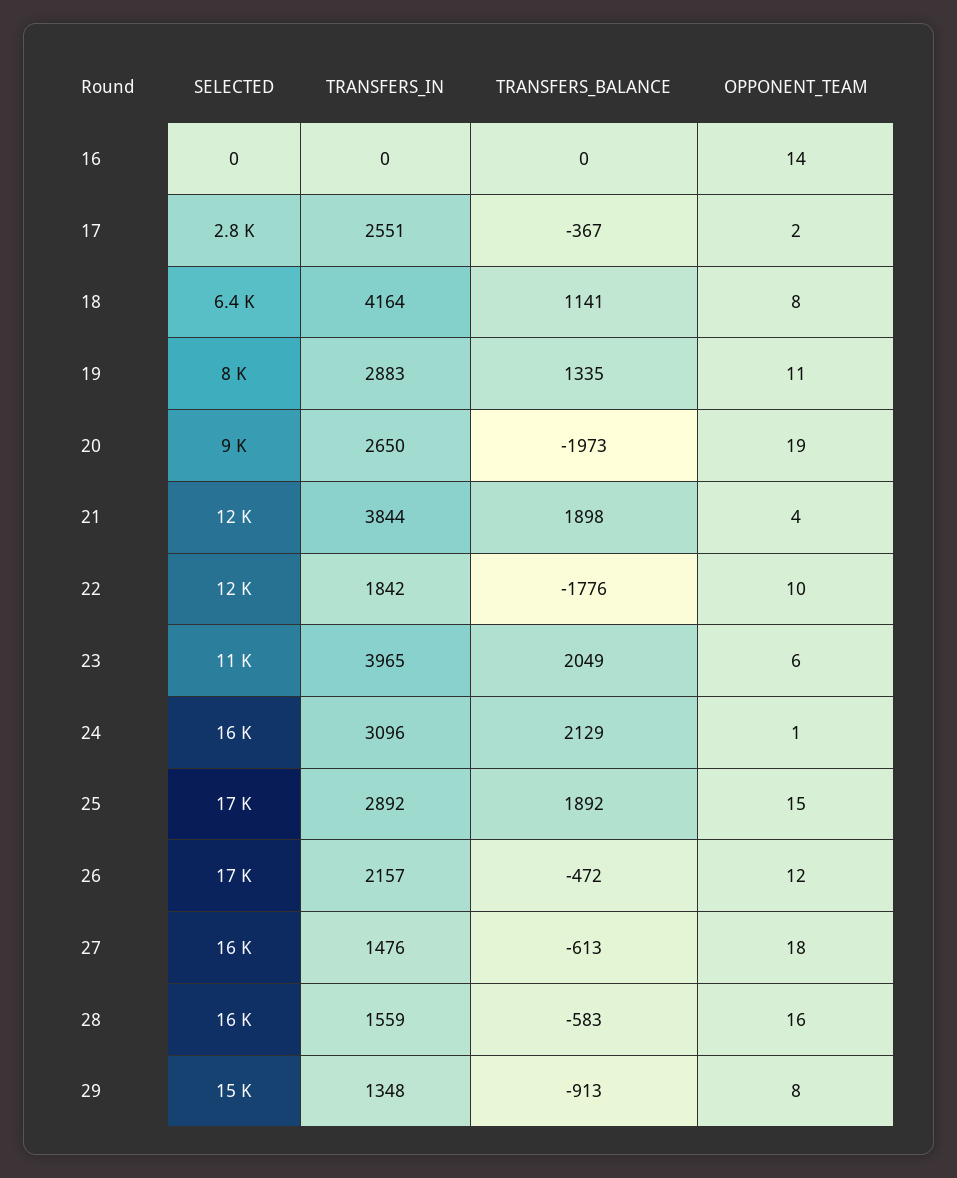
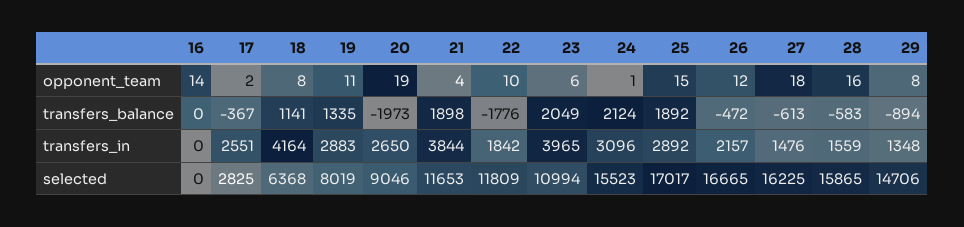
TRANSFERS_BALANCE, 24: 2129 -> 2124
TRANSFERS_BALANCE, 29: -913 -> -894

